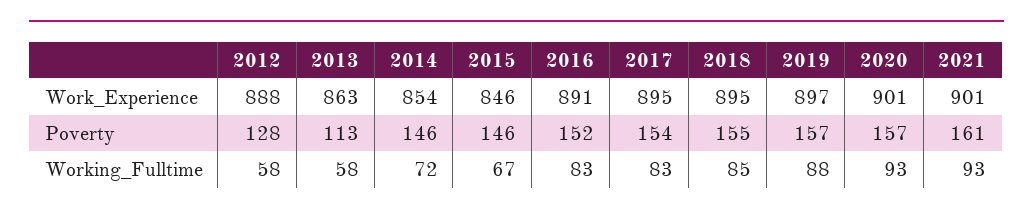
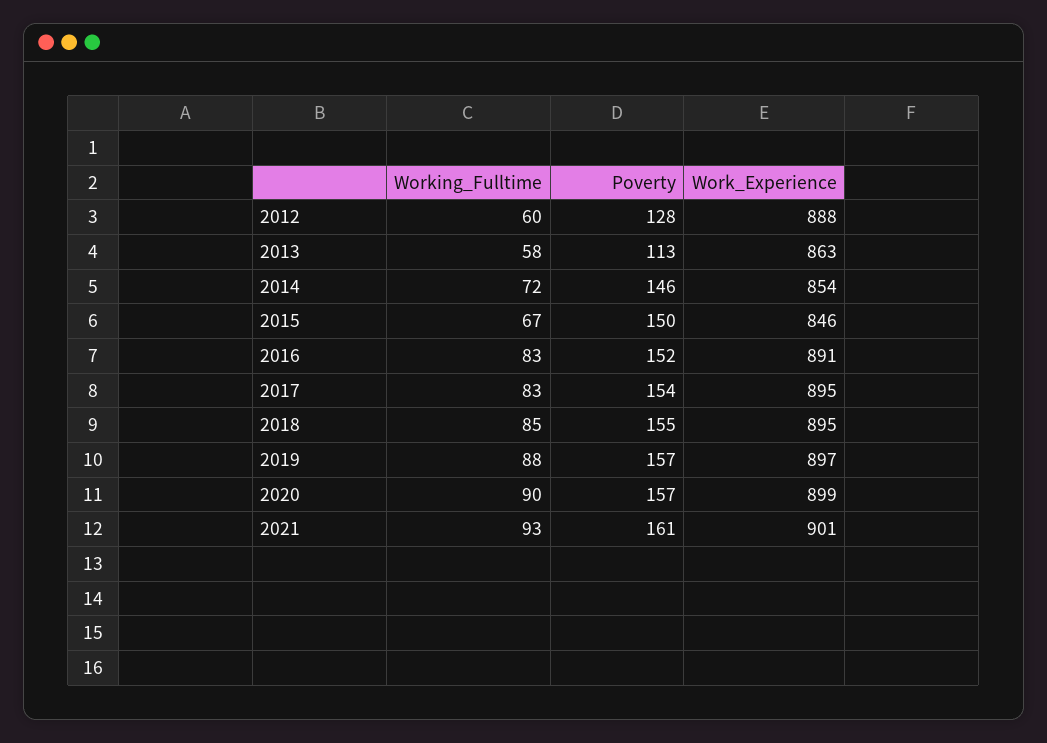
2020, Work_Experience: 901 -> 899
2015, Poverty: 146 -> 150
2012, Working_Fulltime: 58 -> 60
2020, Working_Fulltime: 93 -> 90

